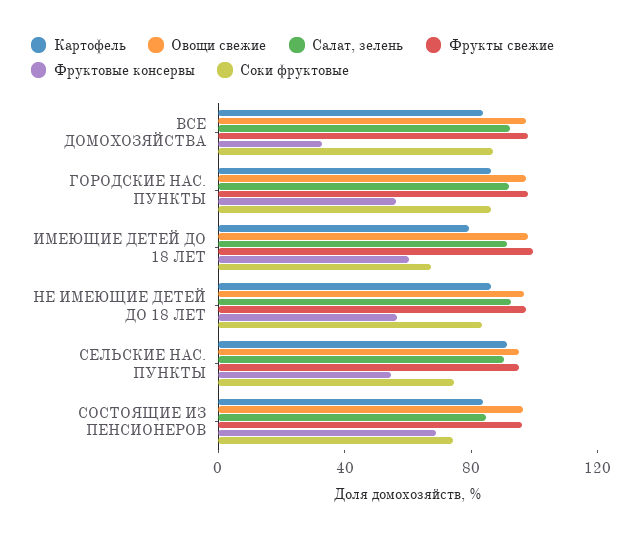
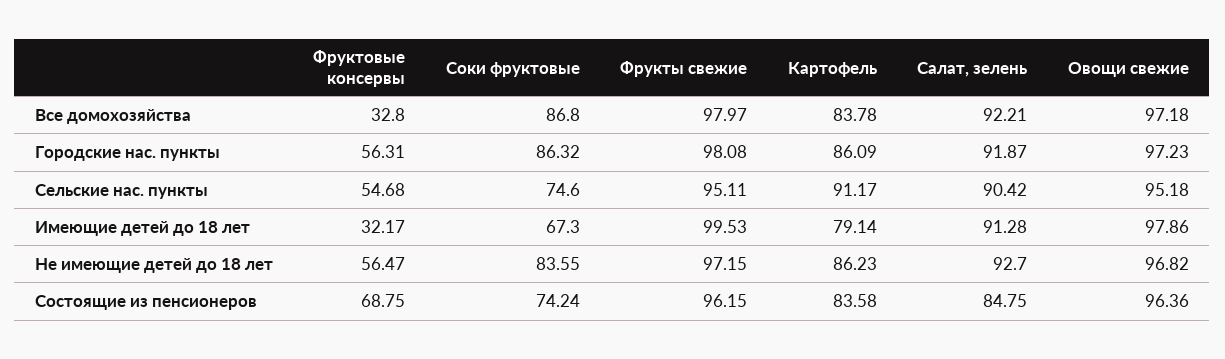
Фруктовые консервы, ИМЕЮЩИЕ ДЕТЕЙ ДО 18 ЛЕТ: 60 -> 32.17

